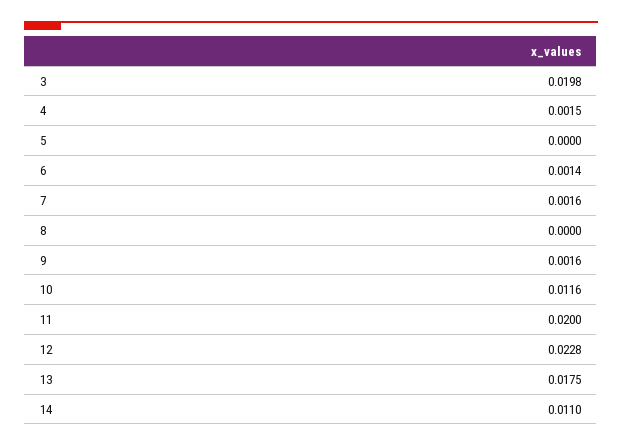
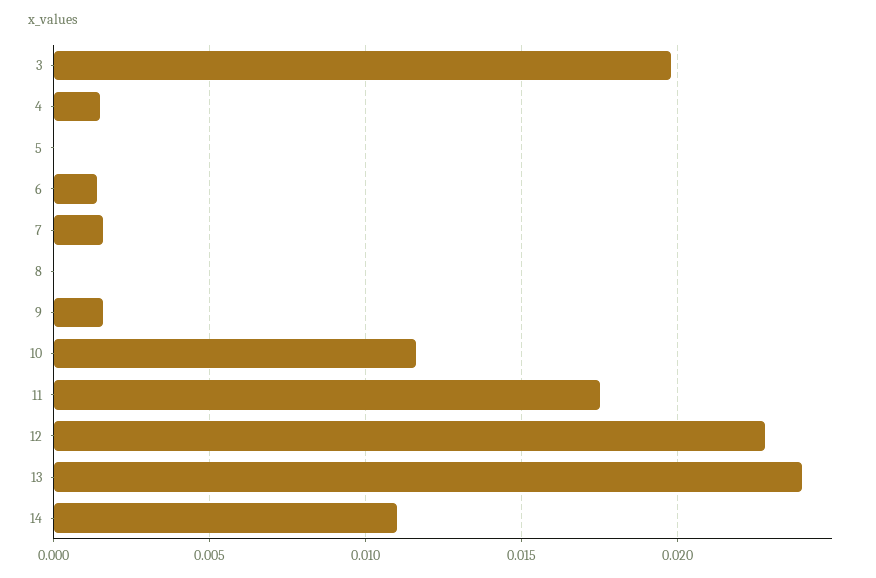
11: 0.02 -> 0.0175
13: 0.0175 -> 0.024

